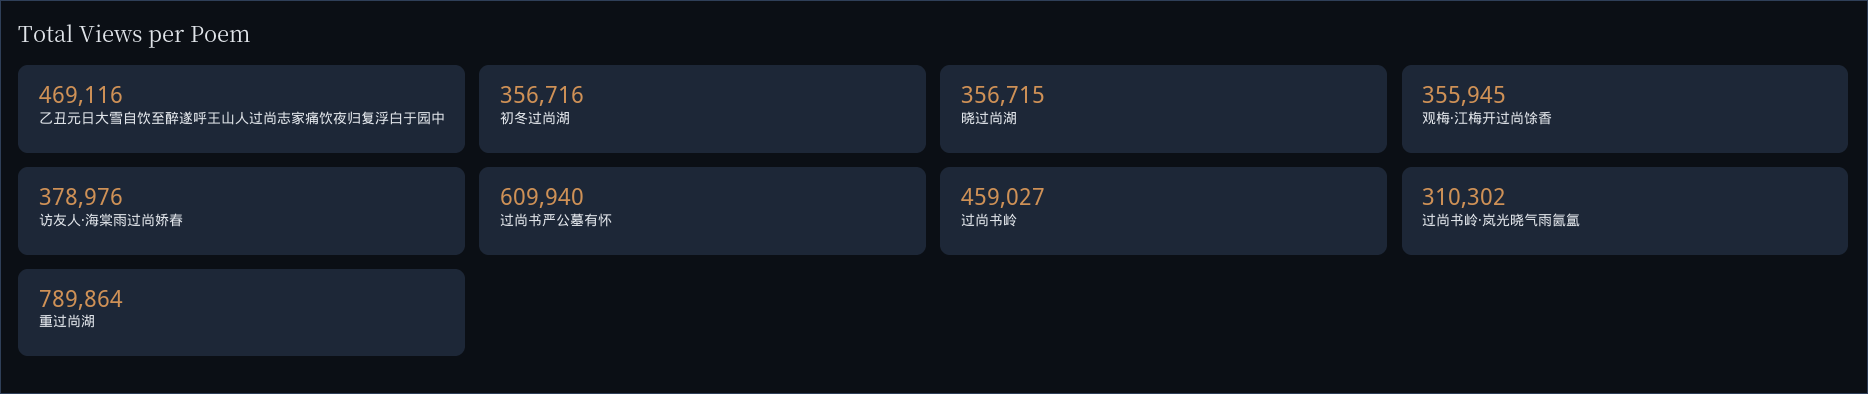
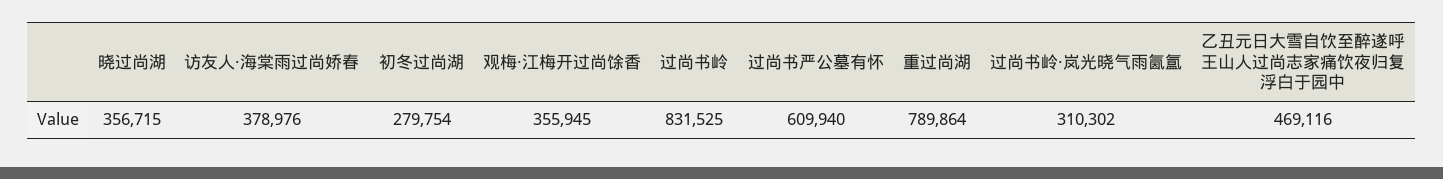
初冬过尚湖: 356716 -> 279754
过尚书岭: 459027 -> 831525

